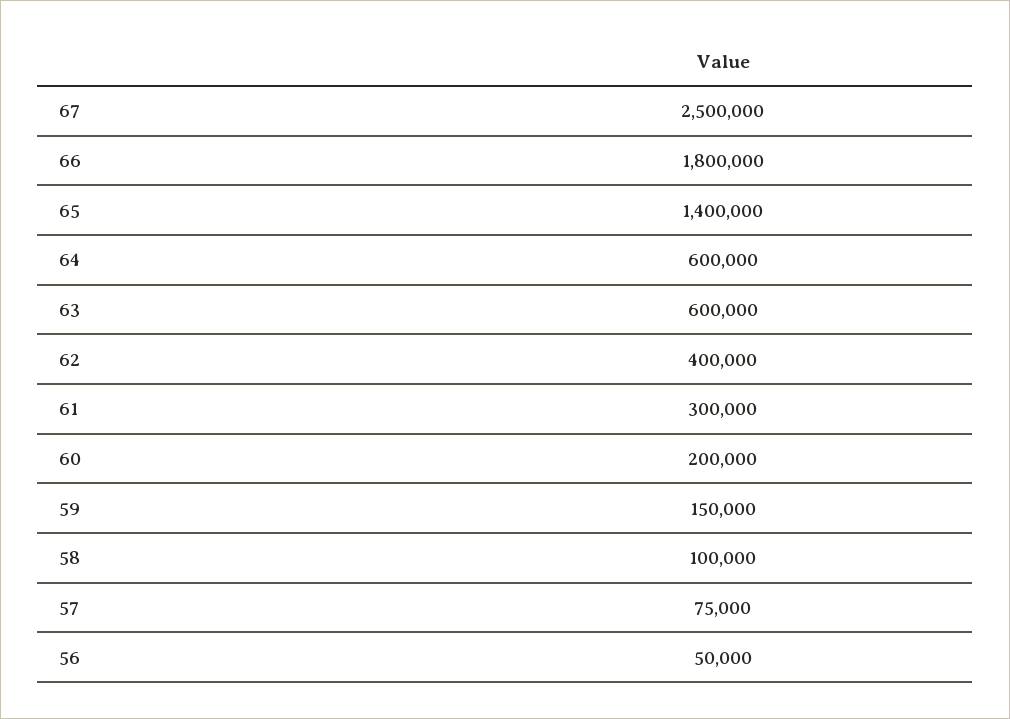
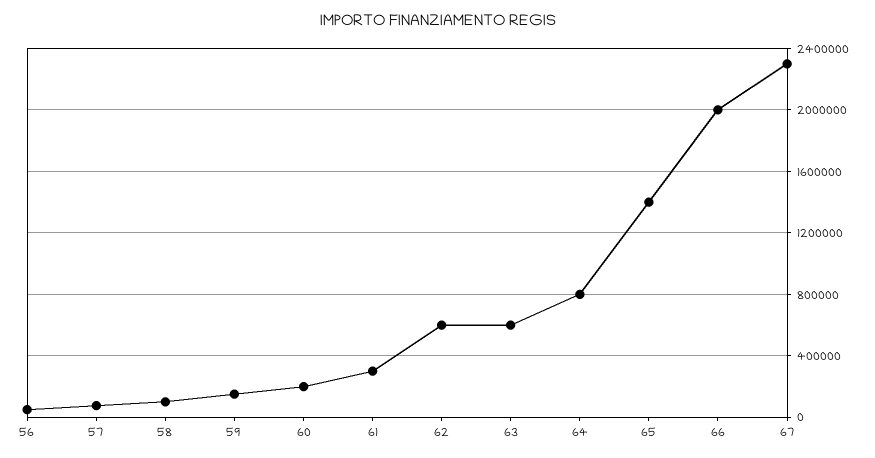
67: 2500000 -> 2300000
66: 1800000 -> 2000000
64: 600000 -> 800000
62: 400000 -> 600000

